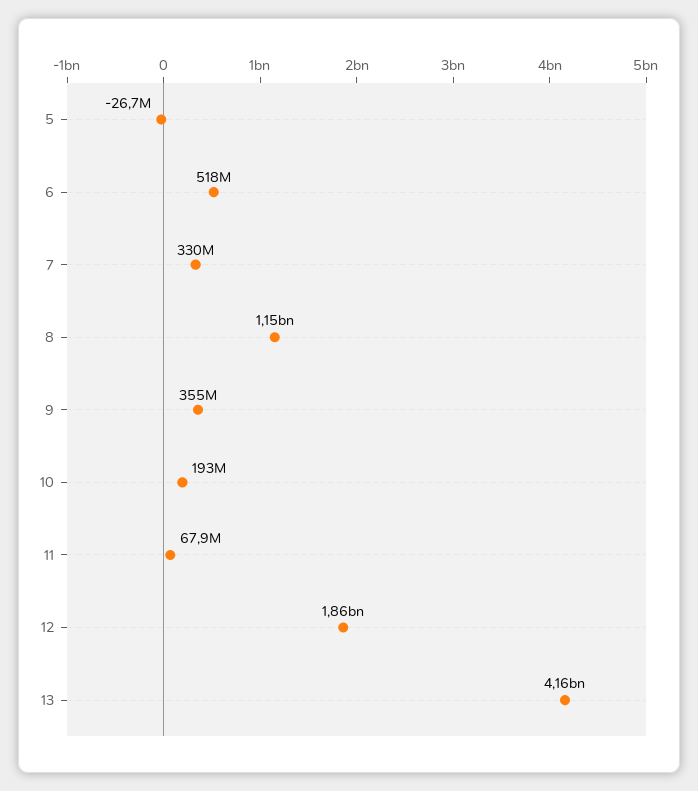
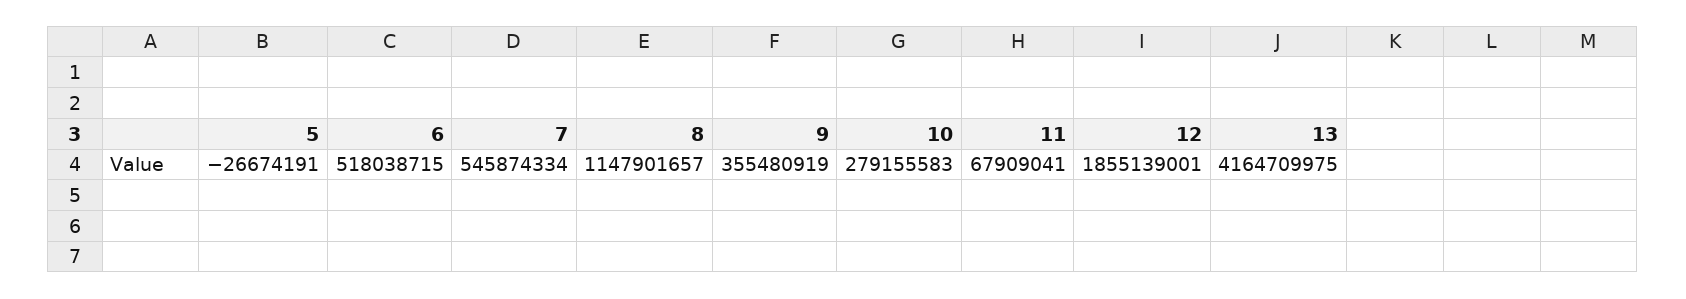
7: 330000000 -> 545874334
10: 193000000 -> 279155583

